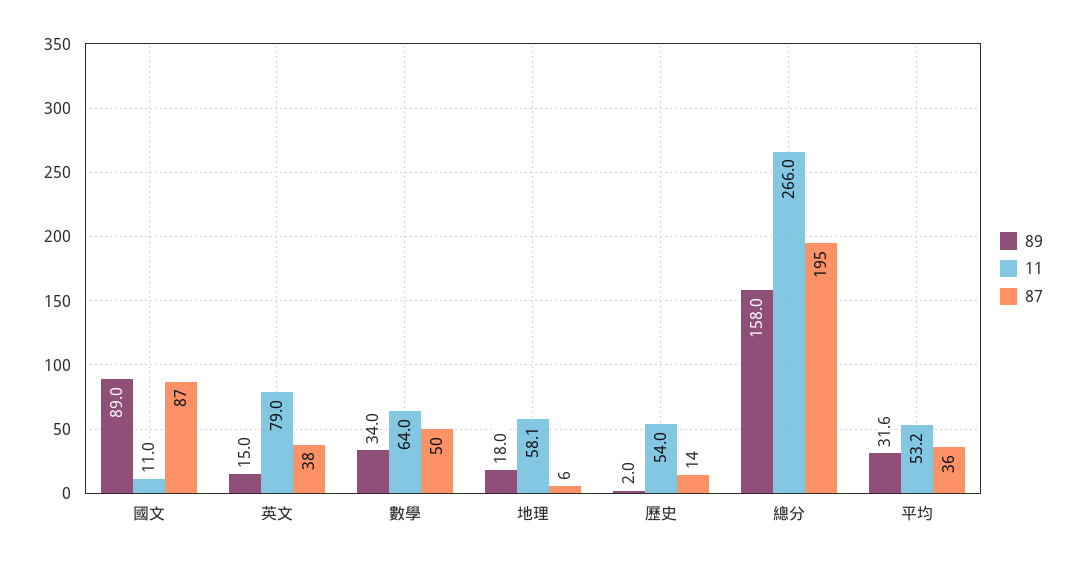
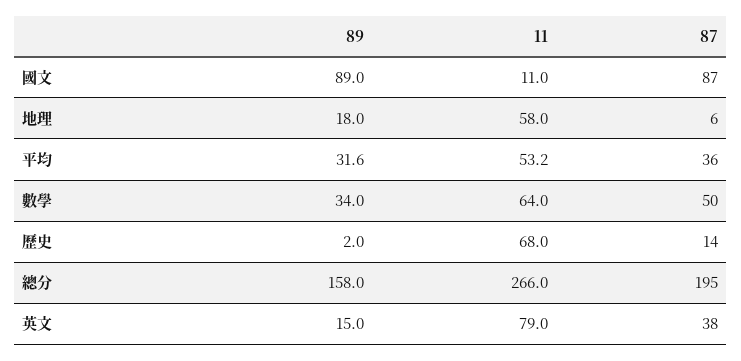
11, 地理: 58.1 -> 58
11, 歷史: 54 -> 68

